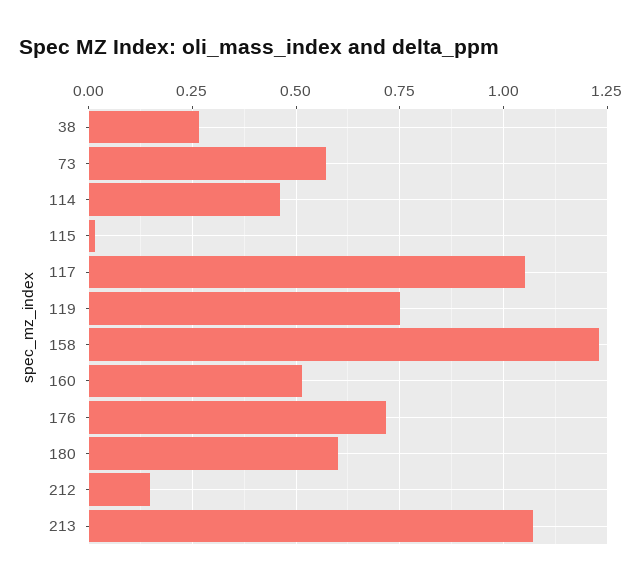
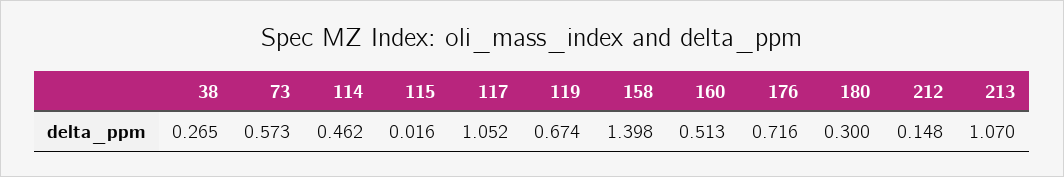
119: 0.75 -> 0.674
158: 1.225 -> 1.398
180: 0.6 -> 0.3

